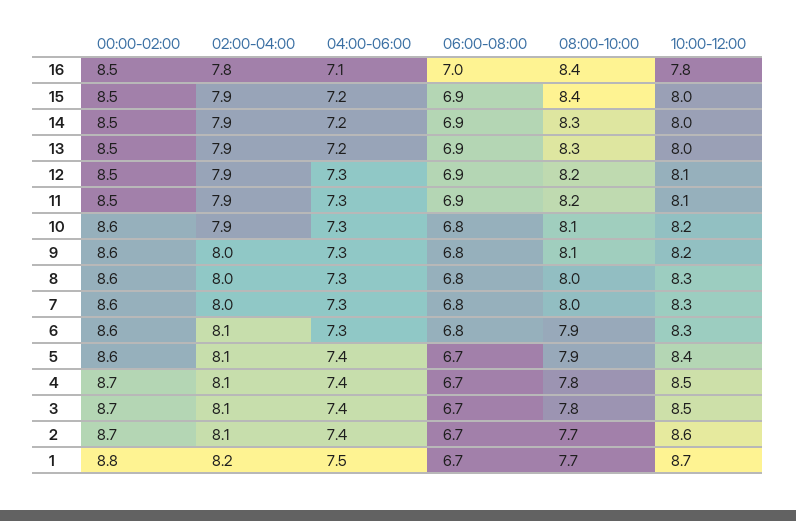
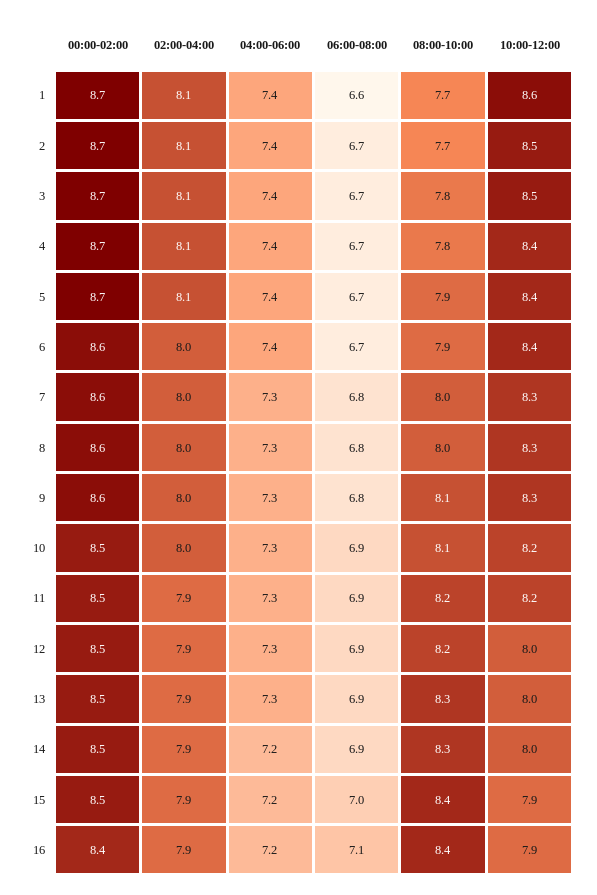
00:00-02:00, 16: 8.5 -> 8.4
02:00-04:00, 16: 7.8 -> 7.9
04:00-06:00, 16: 7.1 -> 7.2
06:00-08:00, 16: 7 -> 7.1
10:00-12:00, 16: 7.8 -> 7.9
06:00-08:00, 15: 6.9 -> 7
10:00-12:00, 15: 8 -> 7.9
04:00-06:00, 13: 7.2 -> 7.3
10:00-12:00, 12: 8.1 -> 8
10:00-12:00, 11: 8.1 -> 8.2
00:00-02:00, 10: 8.6 -> 8.5
02:00-04:00, 10: 7.9 -> 8
06:00-08:00, 10: 6.8 -> 6.9
10:00-12:00, 9: 8.2 -> 8.3
02:00-04:00, 6: 8.1 -> 8
04:00-06:00, 6: 7.3 -> 7.4
06:00-08:00, 6: 6.8 -> 6.7
10:00-12:00, 6: 8.3 -> 8.4
00:00-02:00, 5: 8.6 -> 8.7
10:00-12:00, 4: 8.5 -> 8.4
10:00-12:00, 2: 8.6 -> 8.5
00:00-02:00, 1: 8.8 -> 8.7
02:00-04:00, 1: 8.2 -> 8.1
04:00-06:00, 1: 7.5 -> 7.4
06:00-08:00, 1: 6.7 -> 6.6
10:00-12:00, 1: 8.7 -> 8.6

